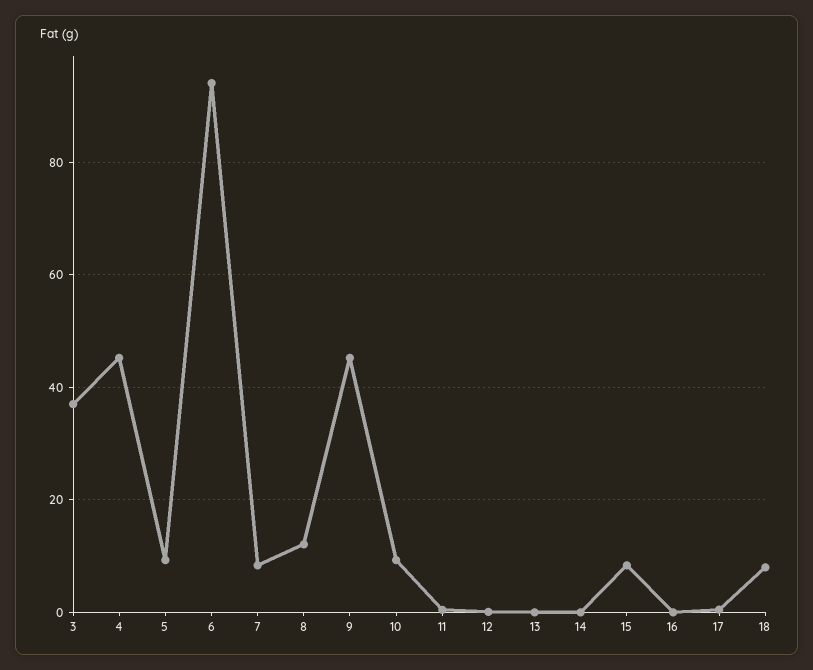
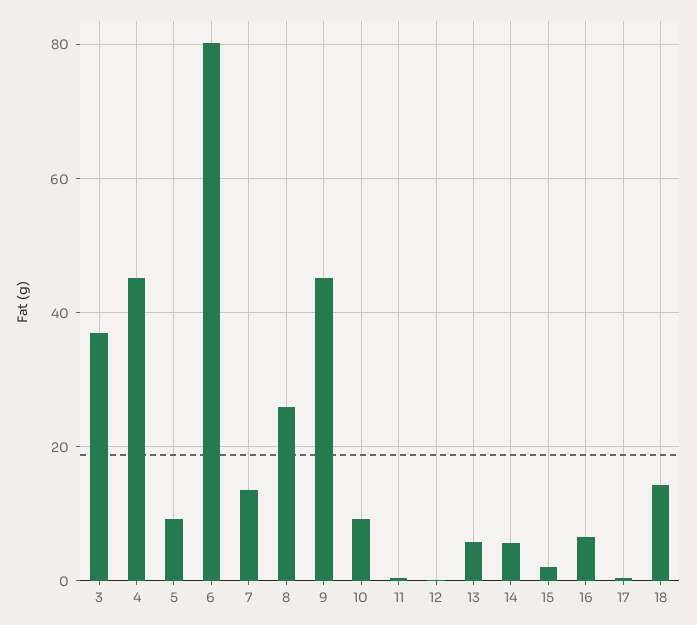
6: 94 -> 80
7: 8 -> 14
8: 12 -> 26
13: 0 -> 6
14: 0 -> 6
15: 8 -> 2
16: 0 -> 6
18: 8 -> 14

